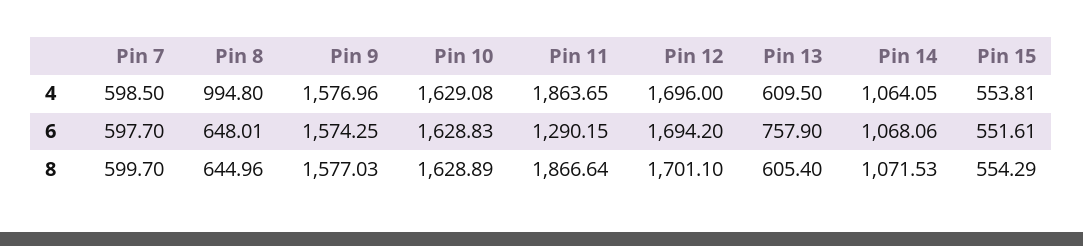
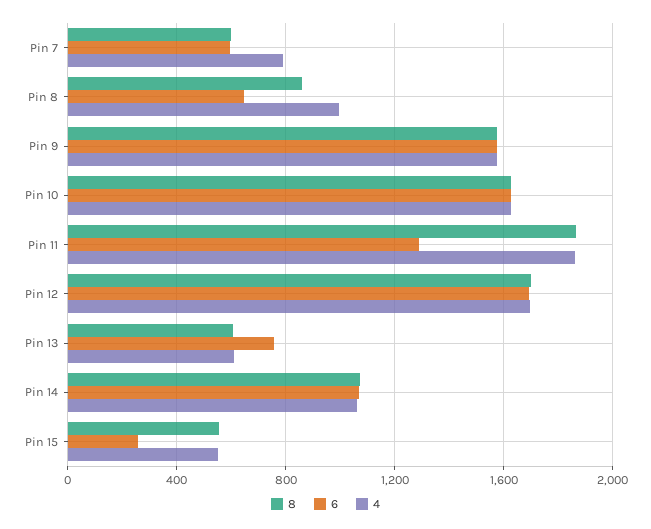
4, Pin 7: 598.5 -> 800
6, Pin 15: 551.61 -> 250
8, Pin 8: 644.96 -> 850

